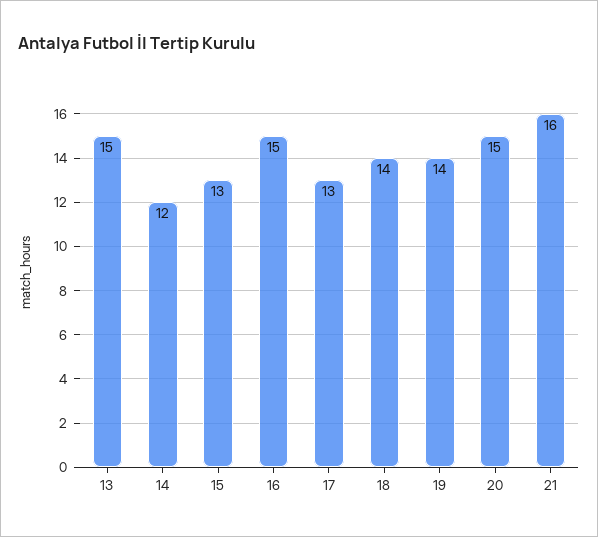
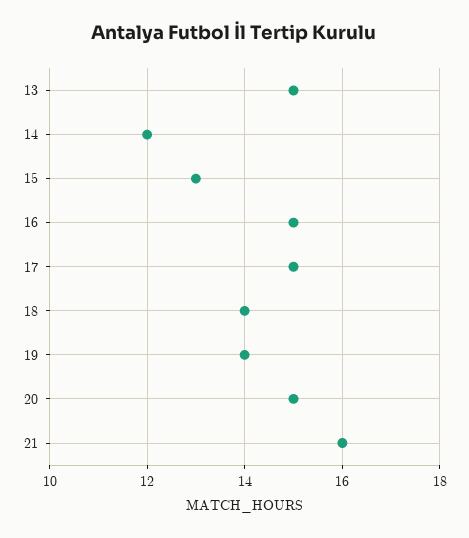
17: 13 -> 15

